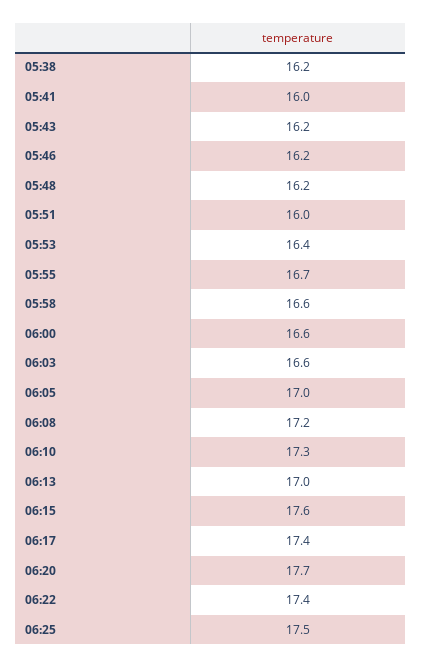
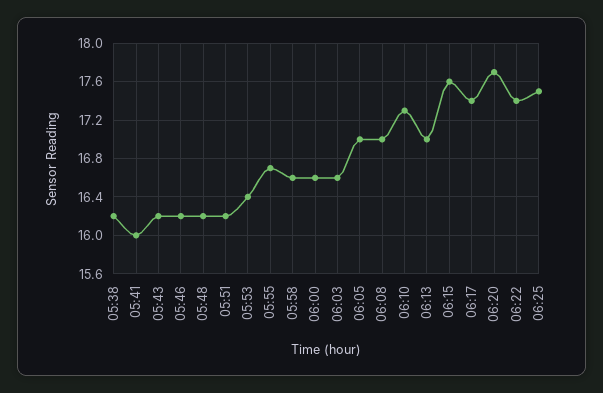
05:51: 16 -> 16.2
06:08: 17.2 -> 17

